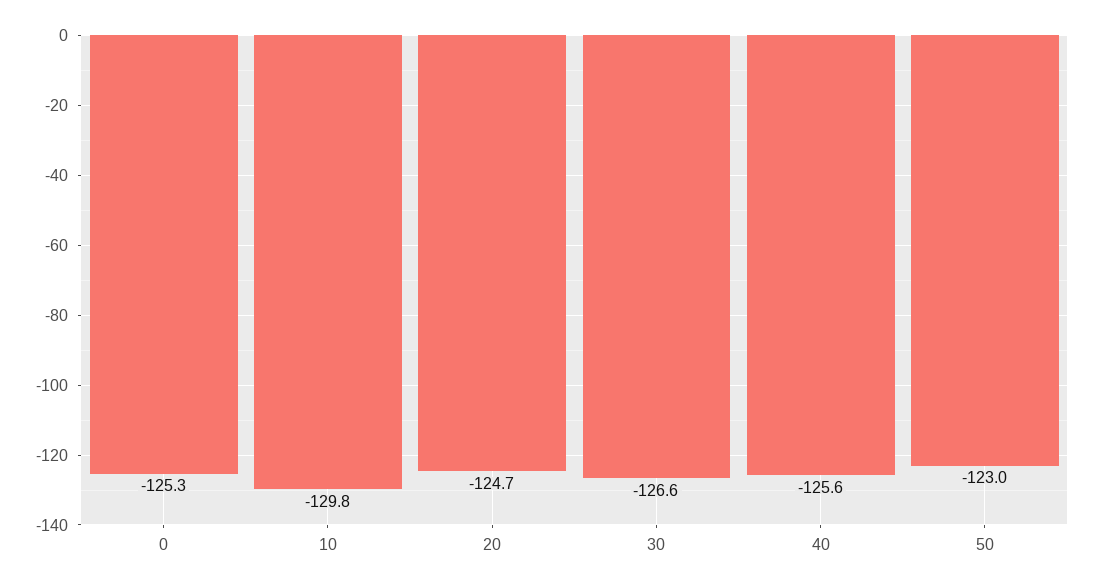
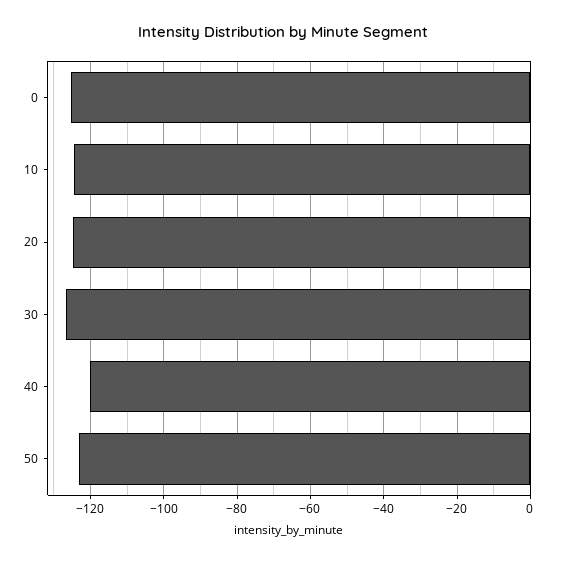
10: -129.8 -> -124
40: -125.6 -> -120

